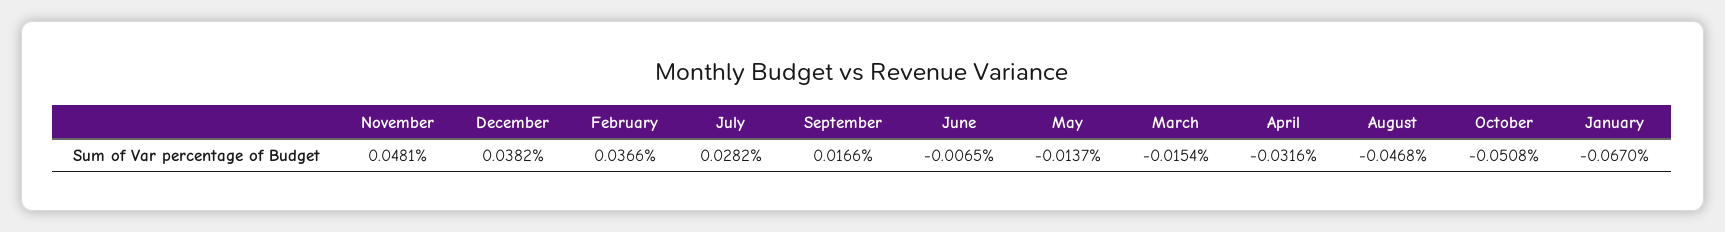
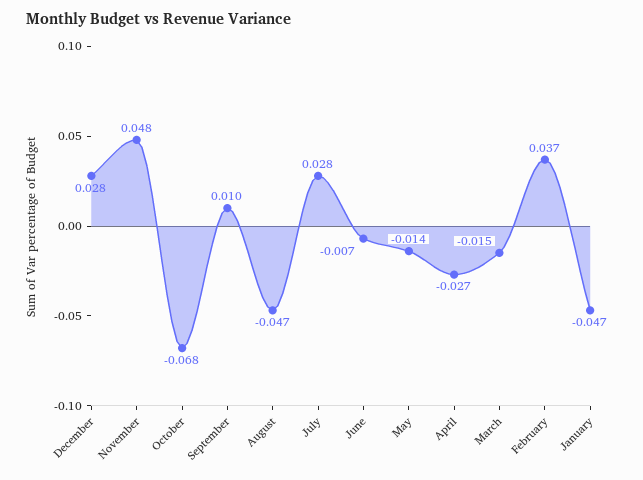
December: 0.0382 -> 0.028
September: 0.0166 -> 0.01
April: -0.0316 -> -0.027
October: -0.0508 -> -0.068
January: -0.067 -> -0.047

